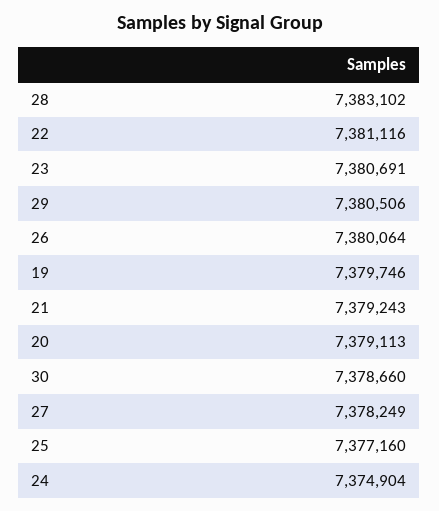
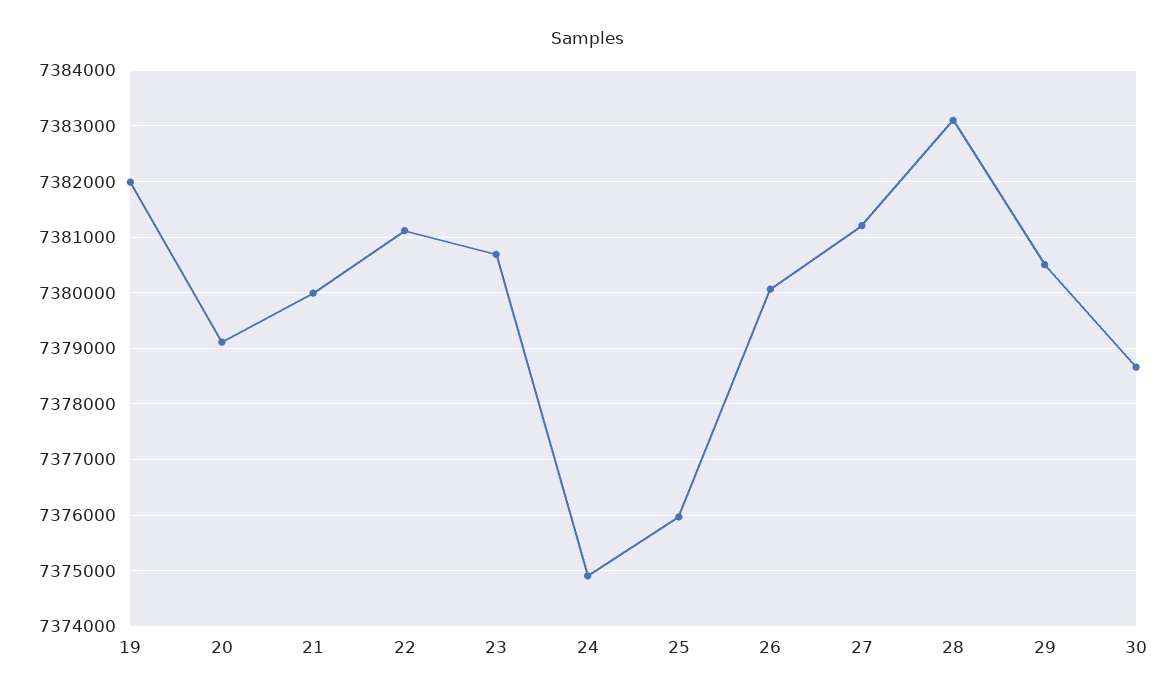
19: 7379746 -> 7382000
21: 7379243 -> 7380000
27: 7378249 -> 7381200
25: 7377160 -> 7376000

